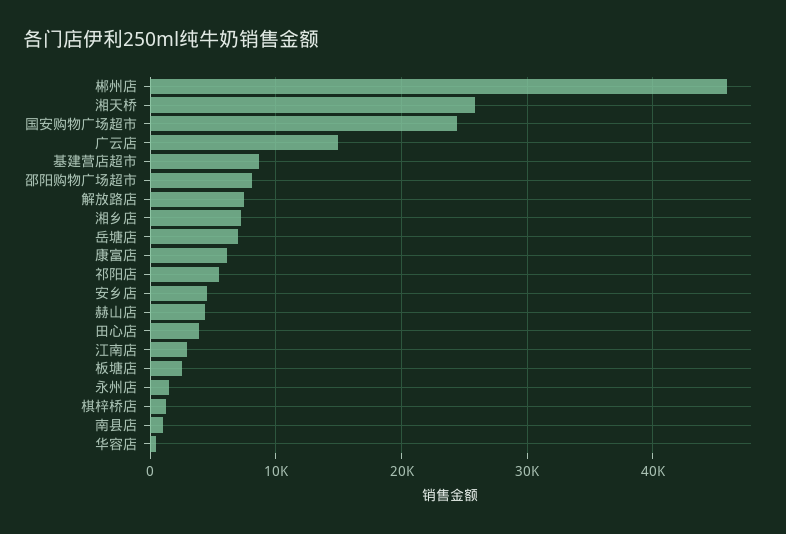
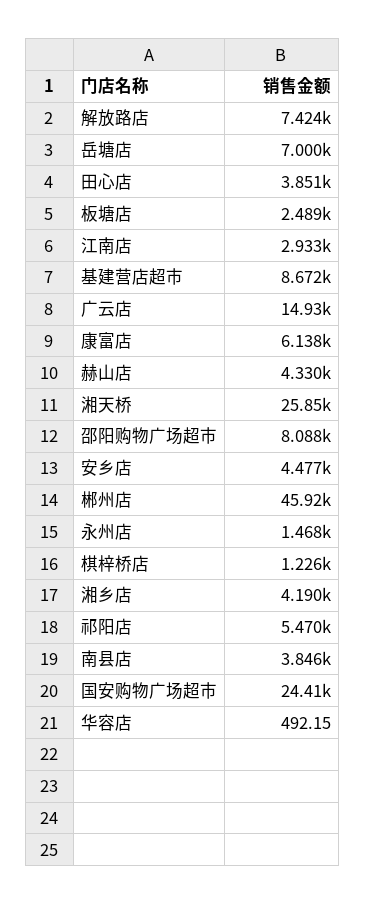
湘乡店: 7000 -> 4190
南县店: 1000 -> 3846

